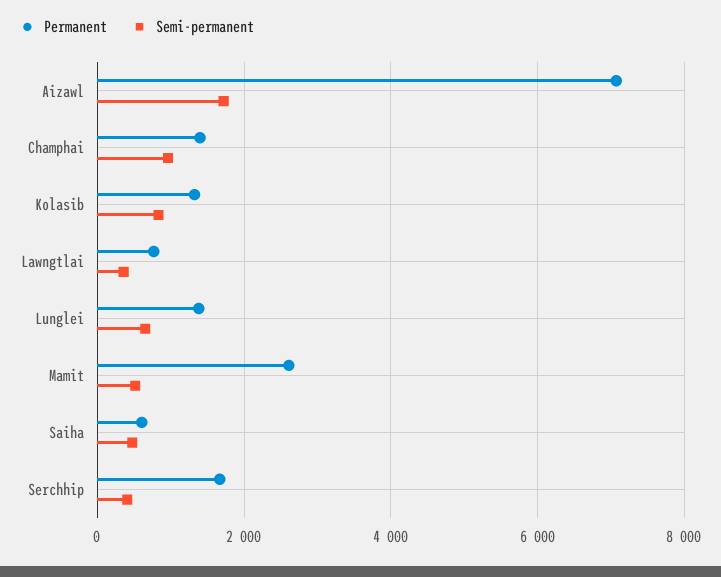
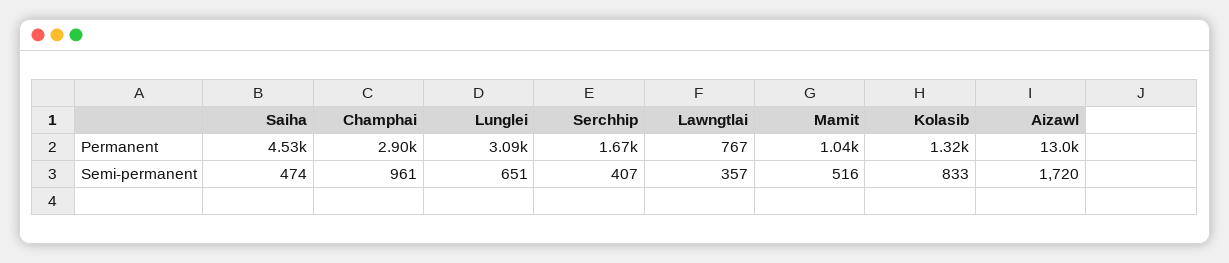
Permanent, Aizawl: 7000 -> 13000
Permanent, Champhai: 1400 -> 2900
Permanent, Lunglei: 1400 -> 3090
Permanent, Mamit: 2600 -> 1040
Permanent, Saiha: 600 -> 4530

